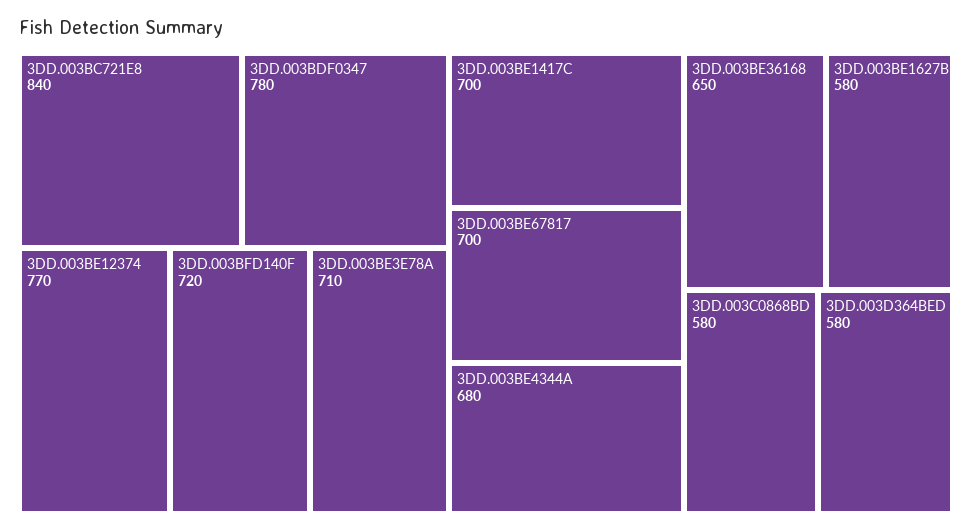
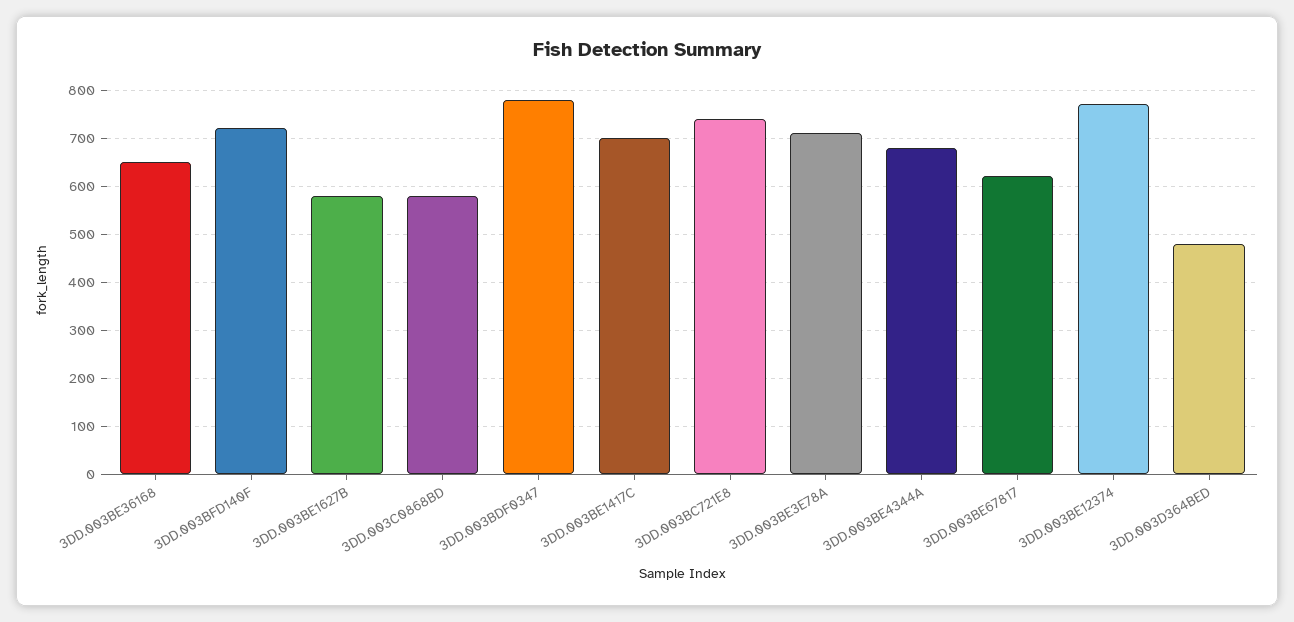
3DD.003BC721E8: 840 -> 740
3DD.003BE67817: 700 -> 620
3DD.003D364BED: 580 -> 480

